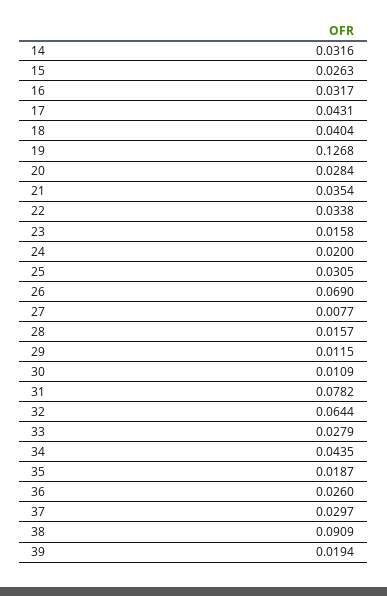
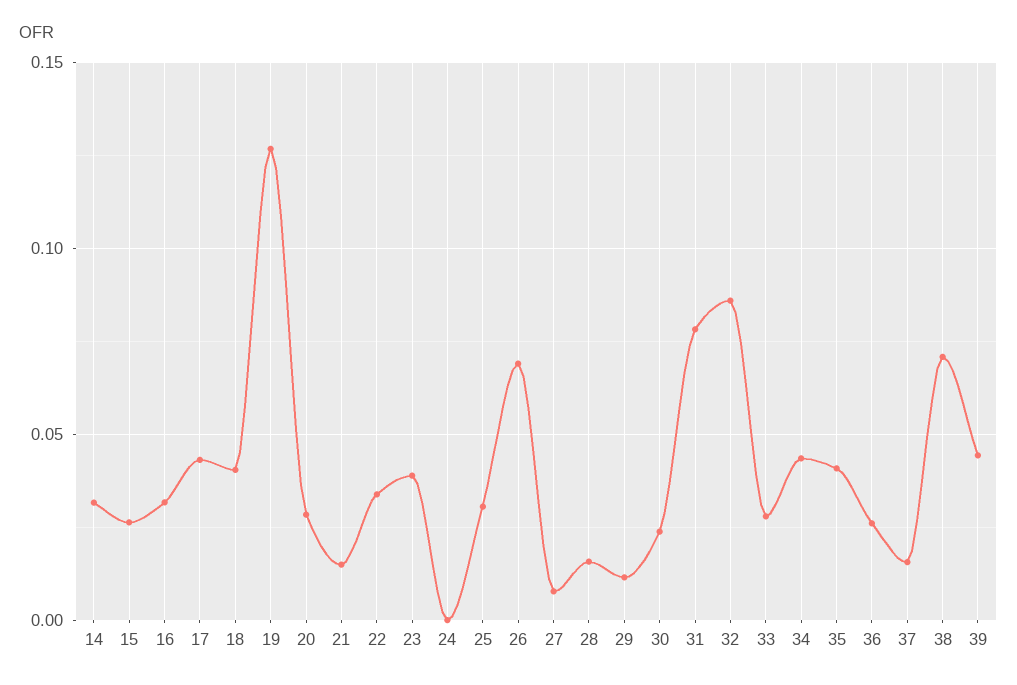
21: 0.0354 -> 0.015
23: 0.0158 -> 0.04
24: 0.02 -> 0
30: 0.0109 -> 0.025
32: 0.0644 -> 0.085
35: 0.0187 -> 0.04
37: 0.0297 -> 0.015
38: 0.0909 -> 0.07
39: 0.0194 -> 0.045

